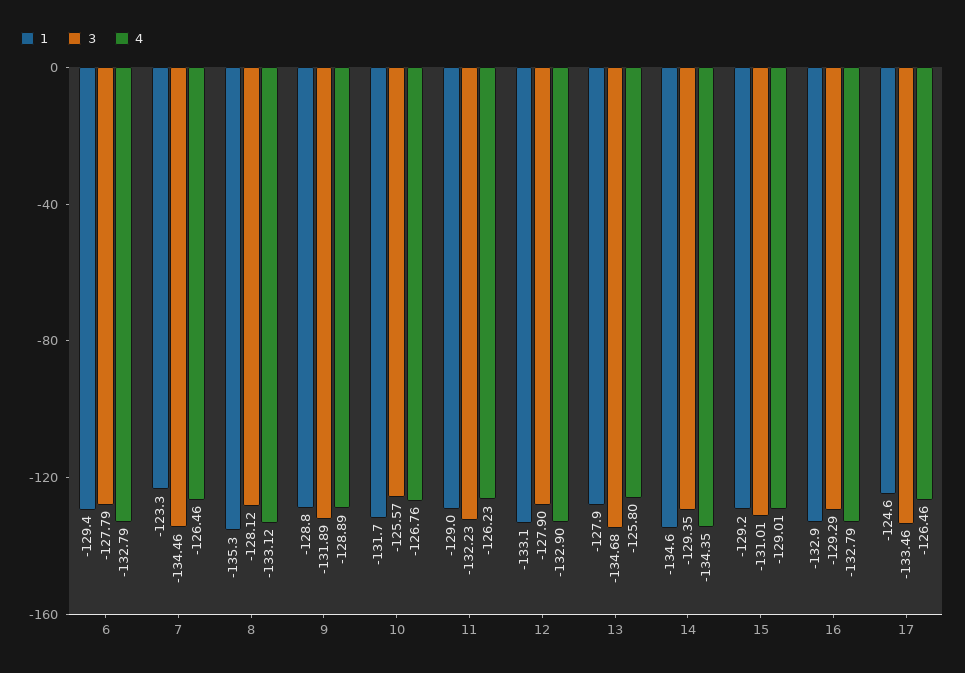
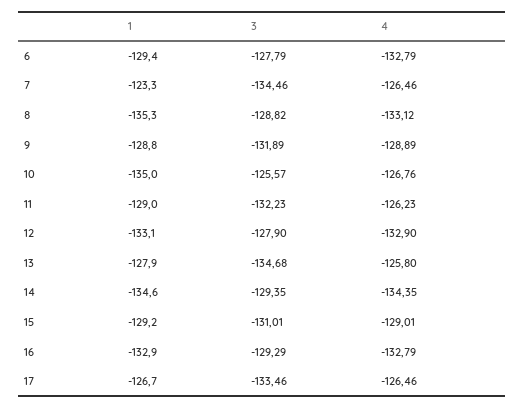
3, 8: -128.12 -> -128.82
1, 10: -131.7 -> -135
1, 17: -124.6 -> -126.7

